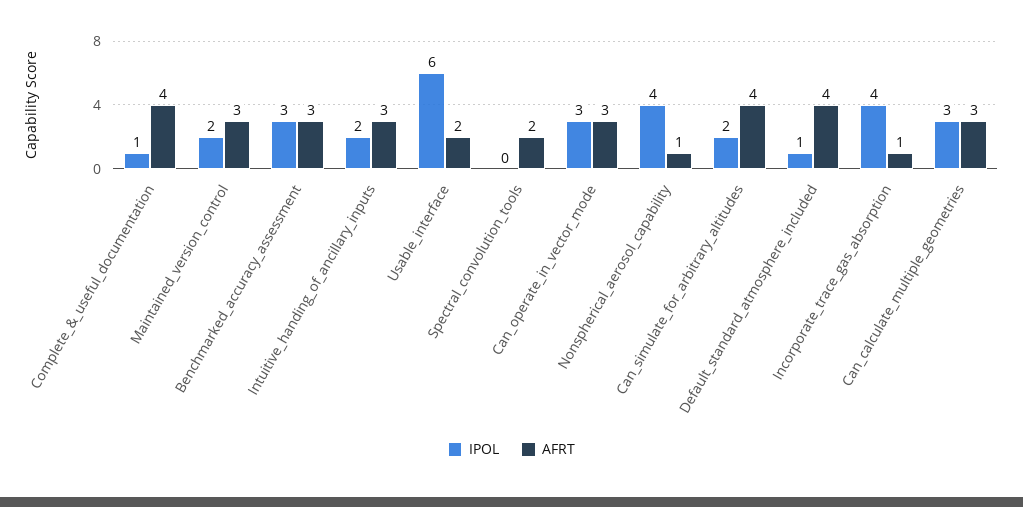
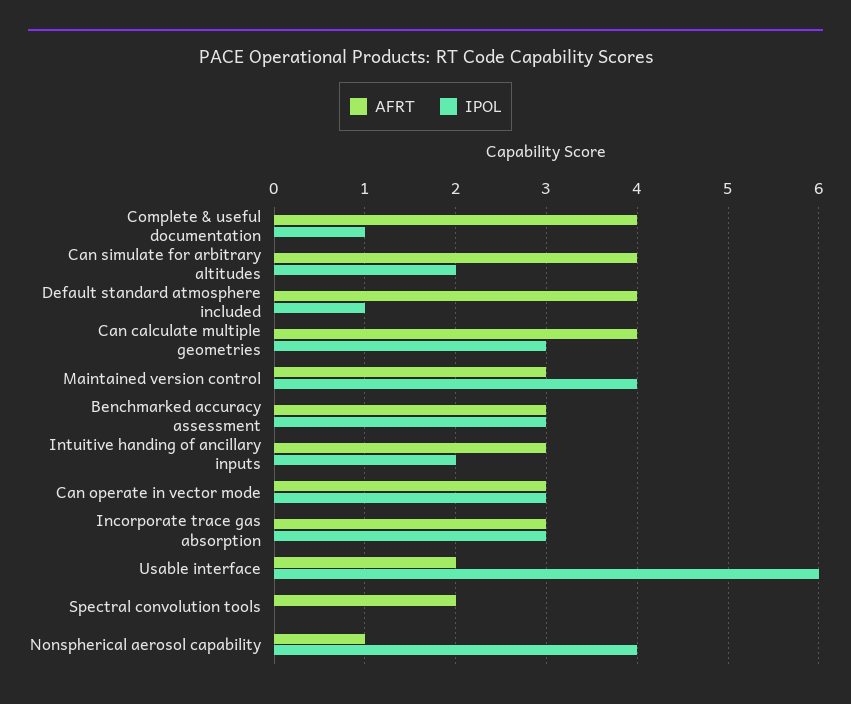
IPOL, Maintained_version_control: 2 -> 4
IPOL, Incorporate_trace_gas_absorption: 4 -> 3
AFRT, Incorporate_trace_gas_absorption: 1 -> 3
AFRT, Can_calculate_multiple_geometries: 3 -> 4

